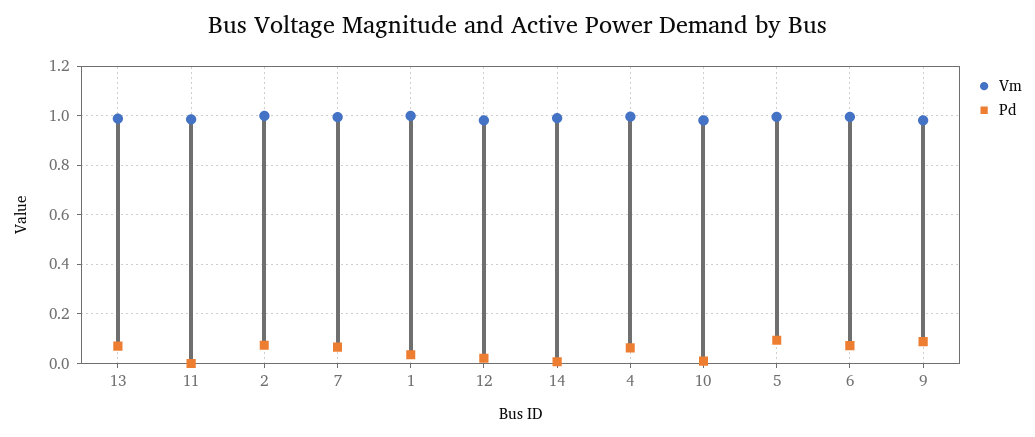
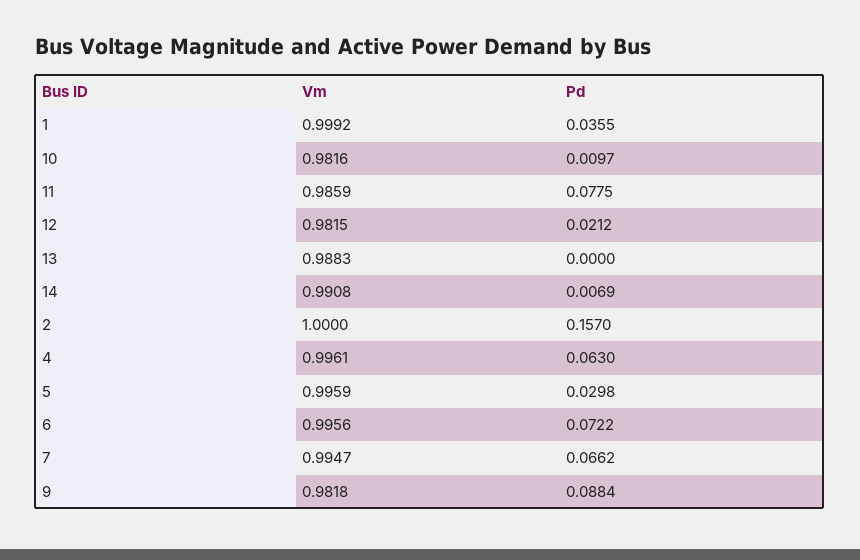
Pd, 13: 0.075 -> 0
Pd, 11: 0 -> 0.0775
Pd, 2: 0.075 -> 0.157
Pd, 5: 0.1 -> 0.0298

